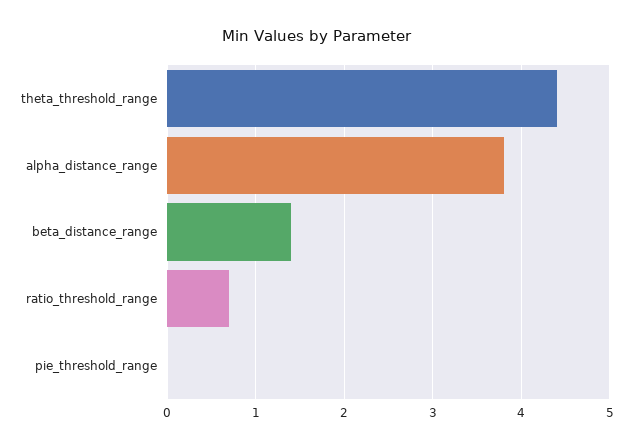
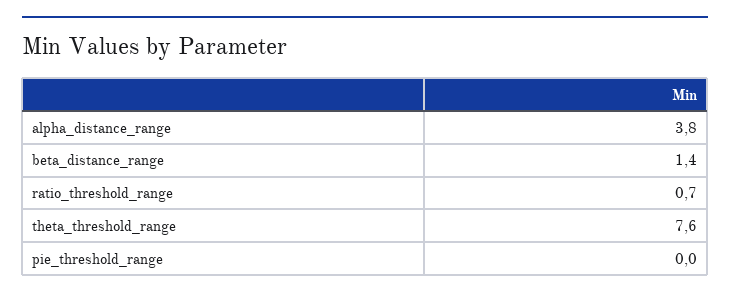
theta_threshold_range: 4.4 -> 7.6

